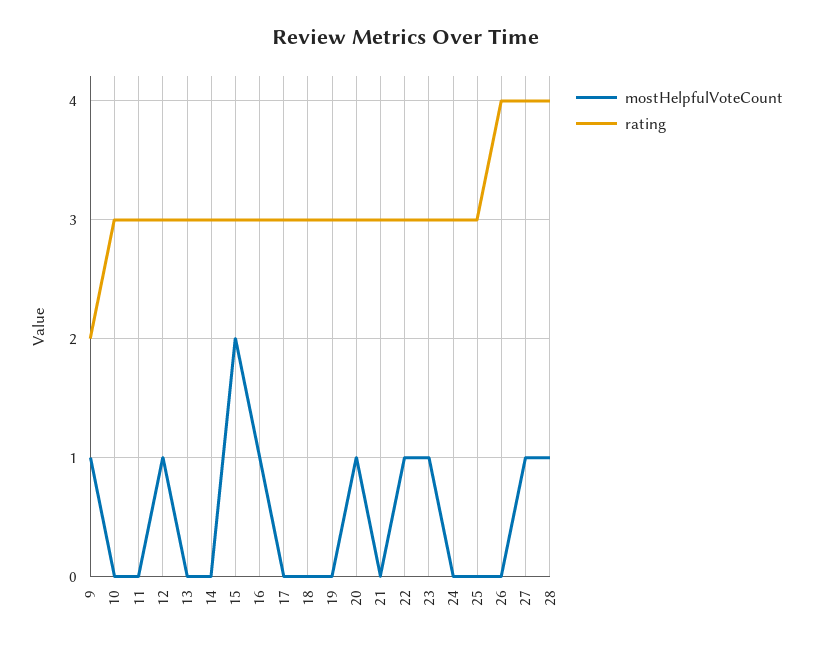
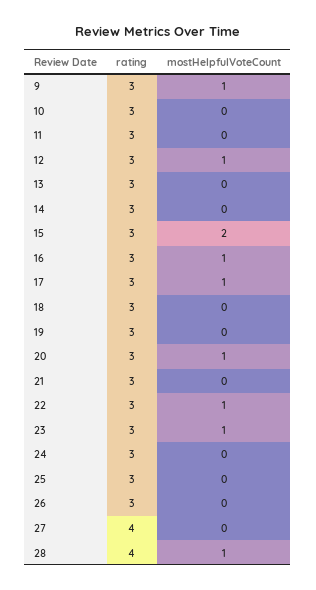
rating, 9: 2 -> 3
mostHelpfulVoteCount, 17: 0 -> 1
rating, 26: 4 -> 3
mostHelpfulVoteCount, 27: 1 -> 0

